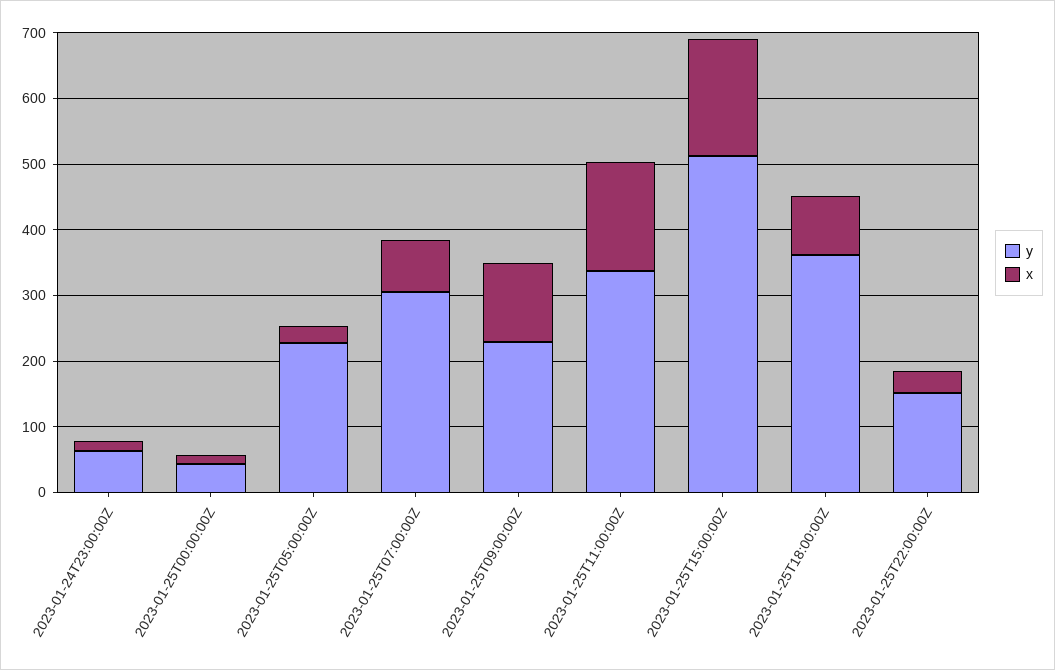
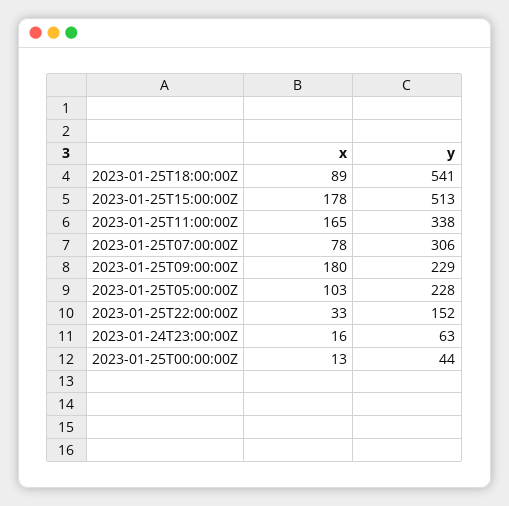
x, 2023-01-25T05:00:00Z: 20 -> 103
x, 2023-01-25T09:00:00Z: 120 -> 180
y, 2023-01-25T18:00:00Z: 360 -> 541

